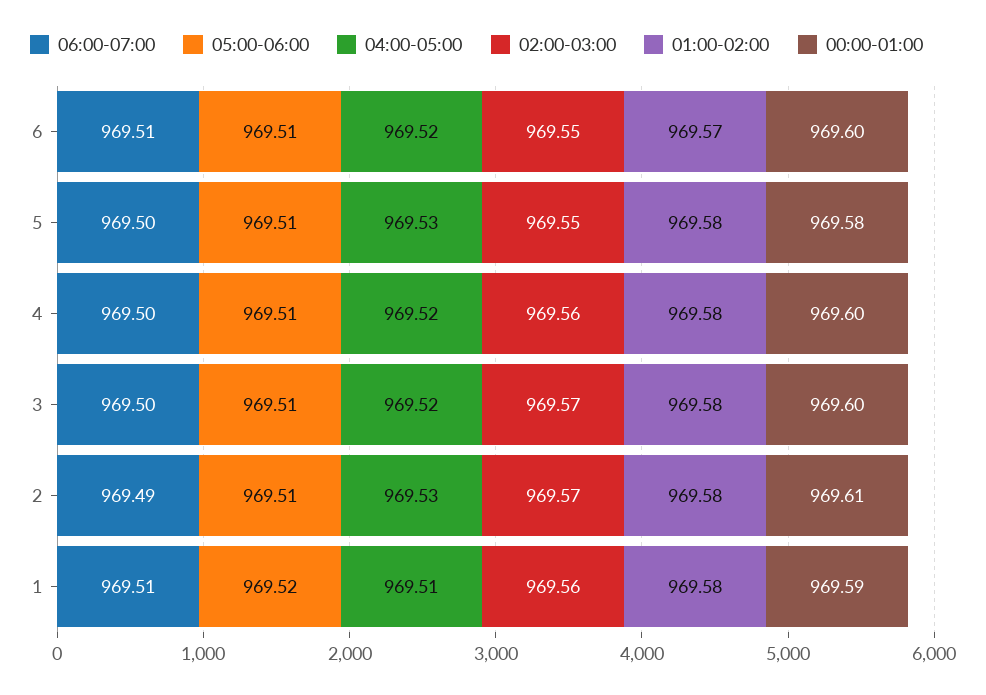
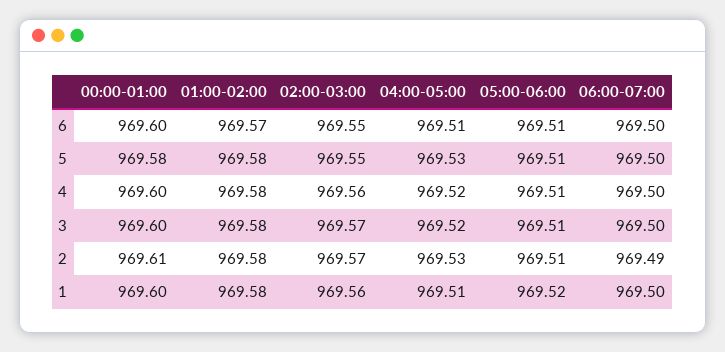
06:00-07:00, 6: 969.51 -> 969.5
04:00-05:00, 6: 969.52 -> 969.51
06:00-07:00, 1: 969.51 -> 969.5
00:00-01:00, 1: 969.59 -> 969.6

